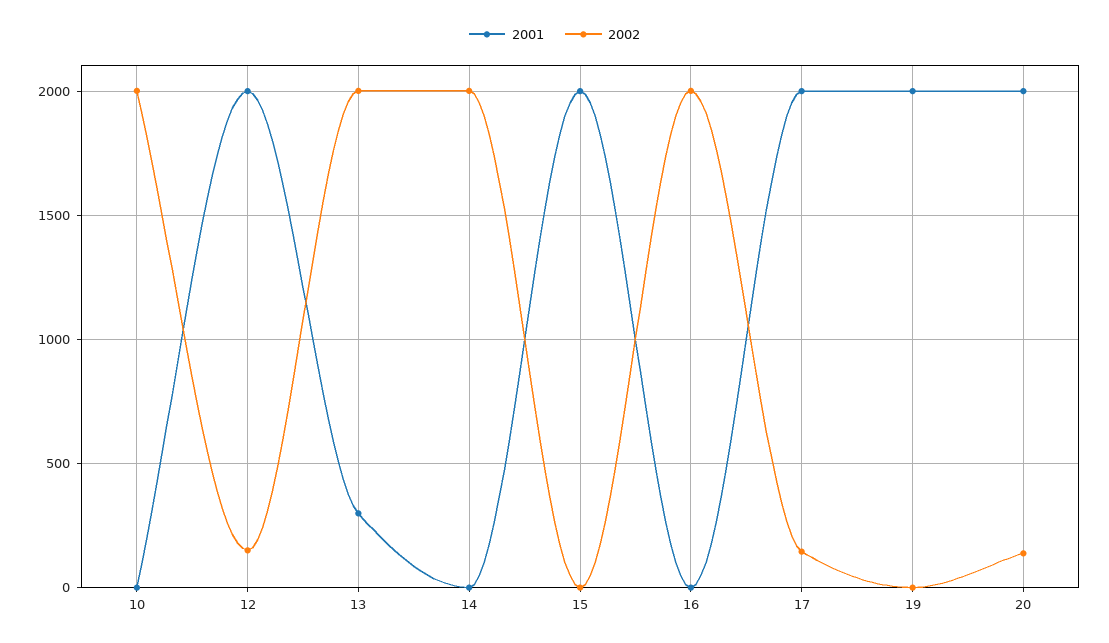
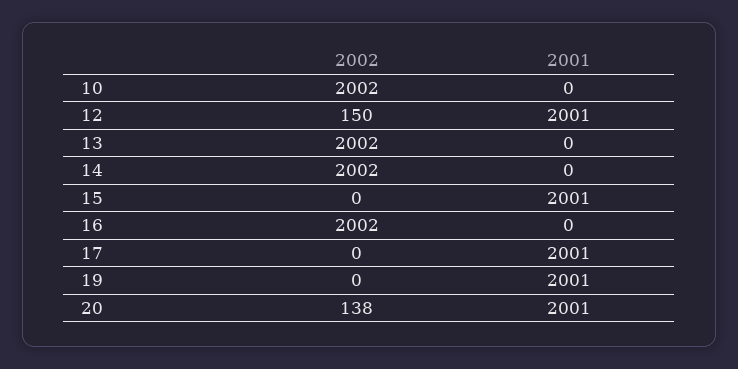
2001, 13: 300 -> 0
2002, 17: 150 -> 0

